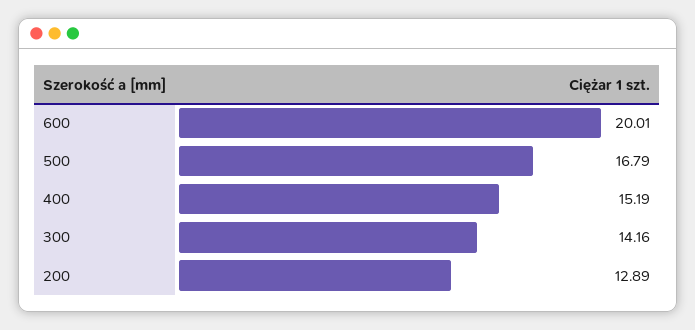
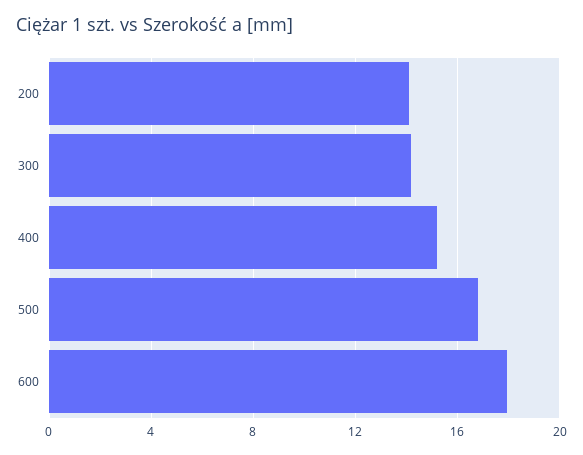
600: 20.01 -> 18
200: 12.89 -> 14

